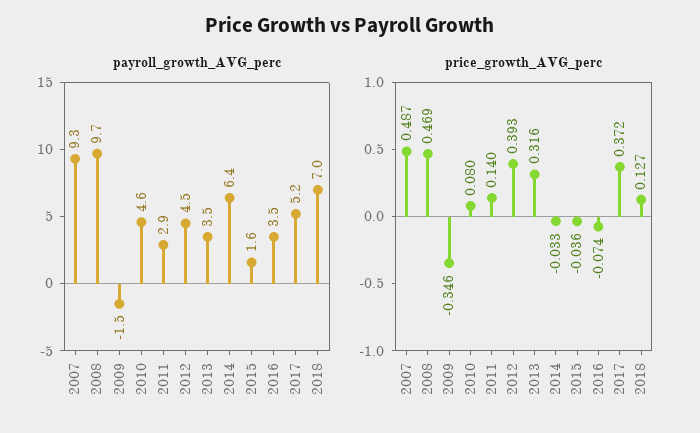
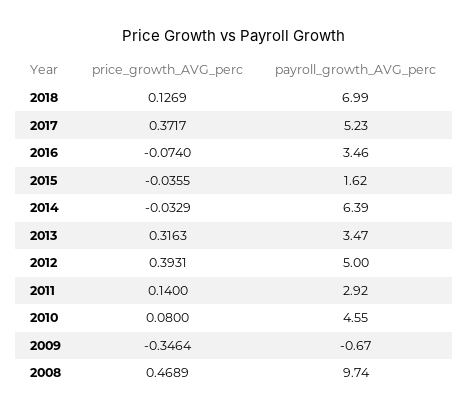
payroll_growth_AVG_perc, 2007: 9.3 -> none
payroll_growth_AVG_perc, 2009: -1.5 -> -0.67
payroll_growth_AVG_perc, 2012: 4.5 -> 5
price_growth_AVG_perc, 2007: 0.487 -> none

